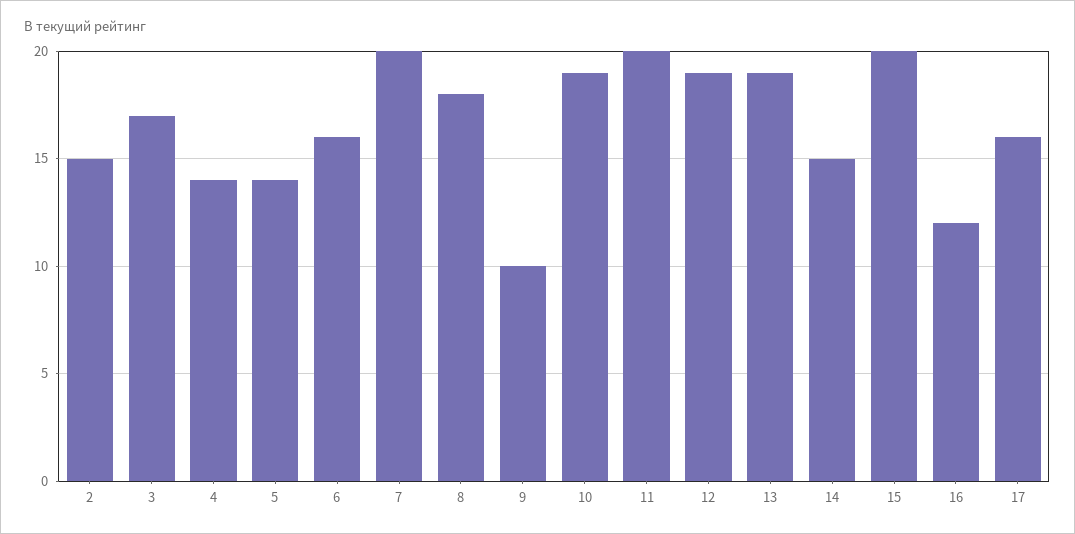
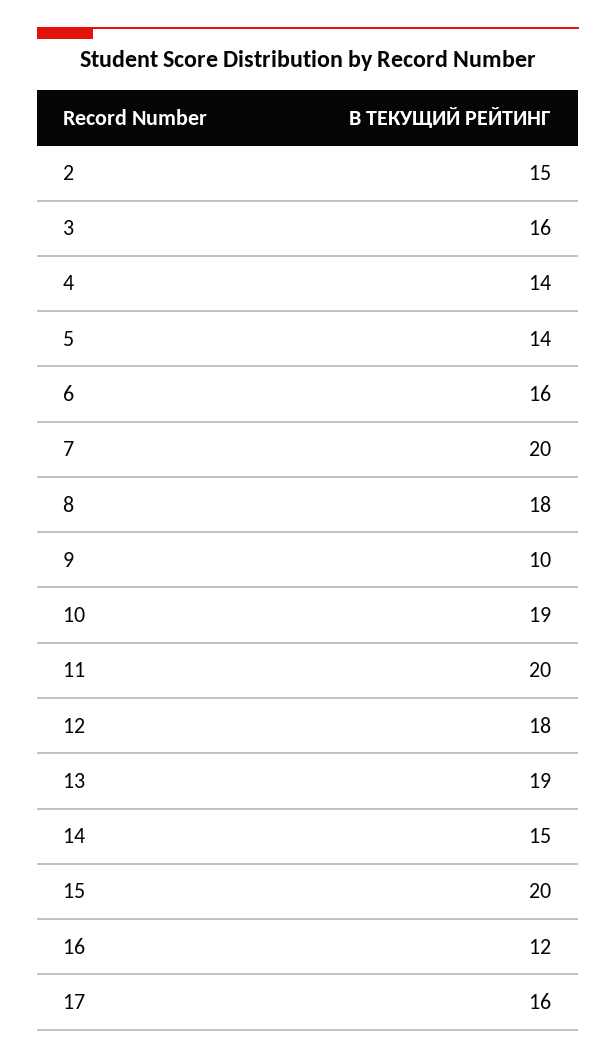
3: 17 -> 16
12: 19 -> 18

